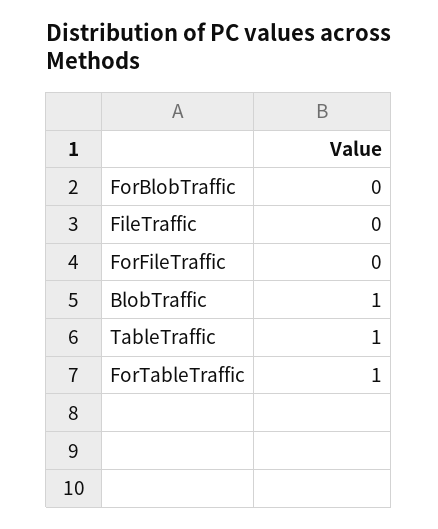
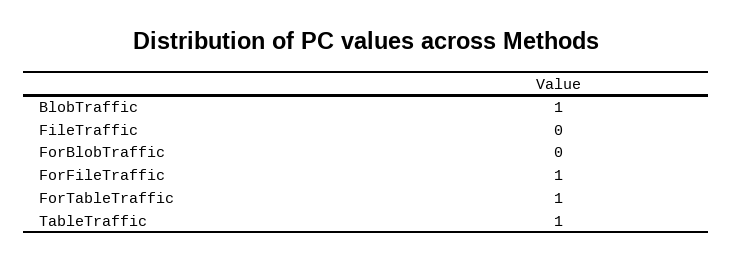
ForFileTraffic: 0 -> 1

